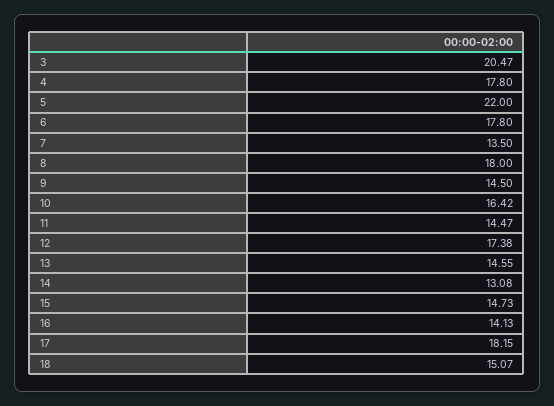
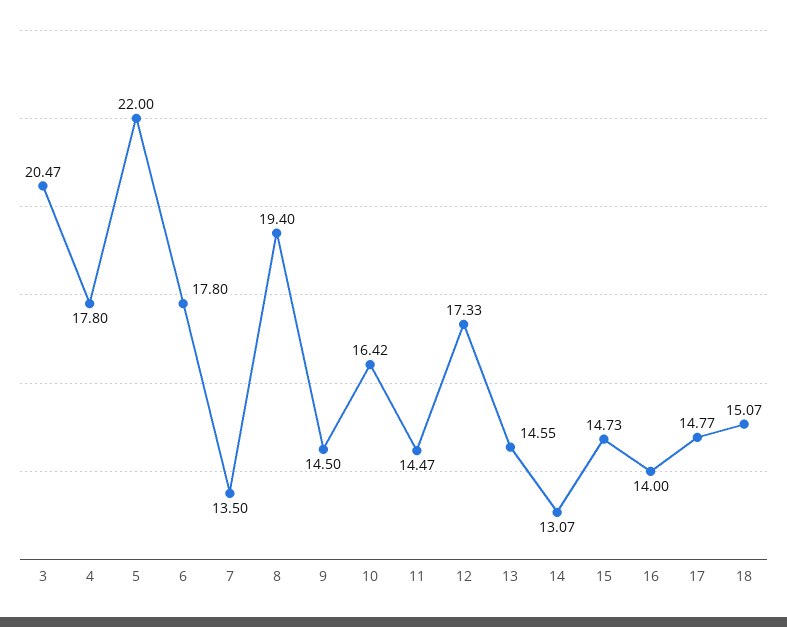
8: 18 -> 19.4
12: 17.38 -> 17.33
14: 13.08 -> 13.07
16: 14.13 -> 14
17: 18.15 -> 14.77

